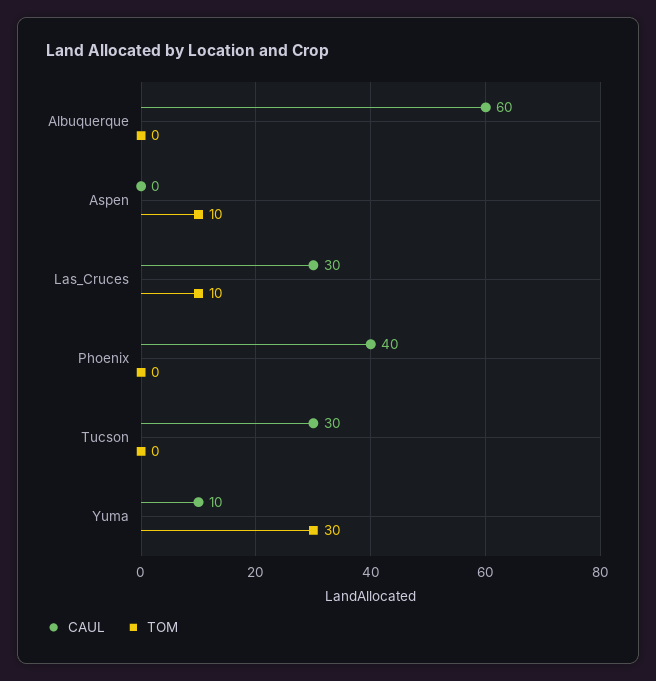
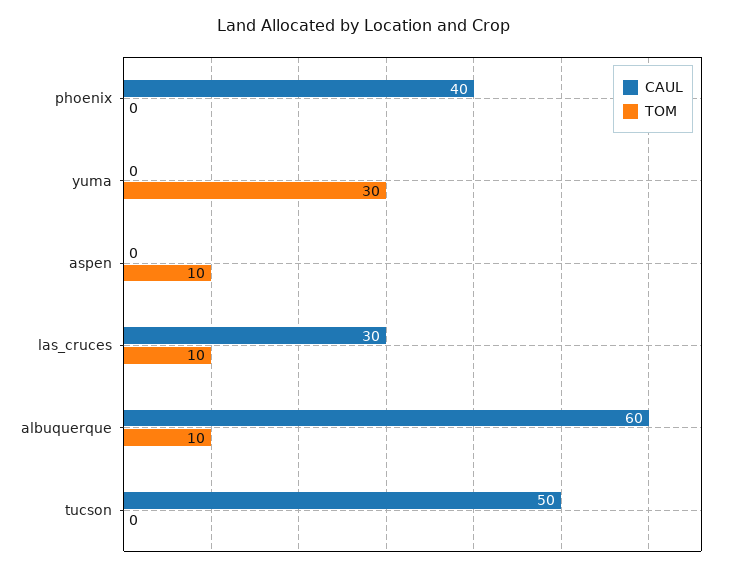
TOM, Albuquerque: 0 -> 10
CAUL, Tucson: 30 -> 50
CAUL, Yuma: 10 -> 0

